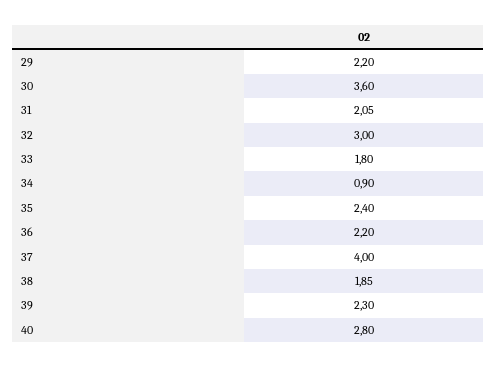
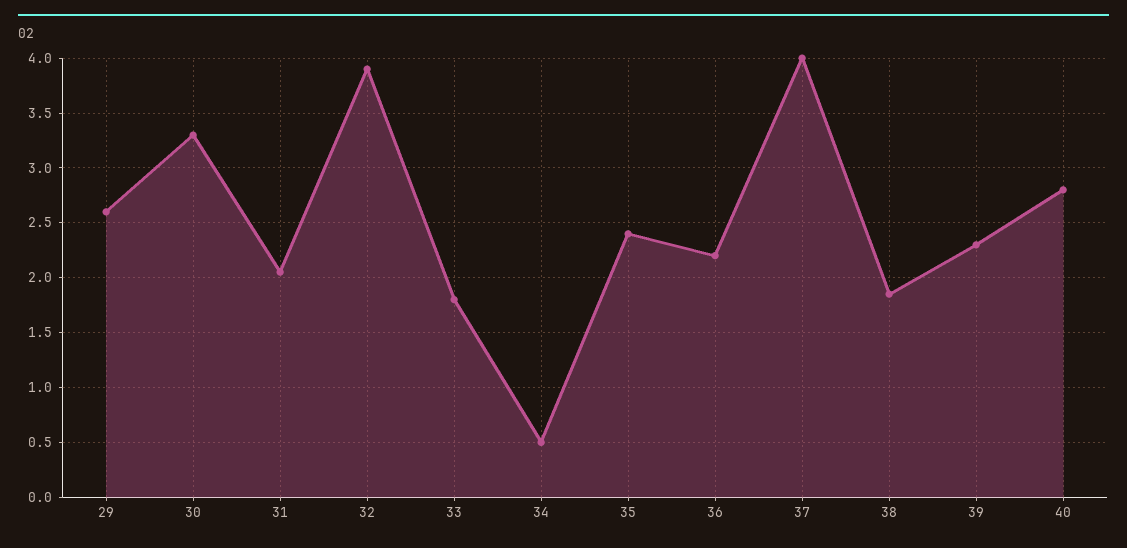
29: 2.2 -> 2.6
30: 3.6 -> 3.3
32: 3 -> 3.9
34: 0.9 -> 0.5

